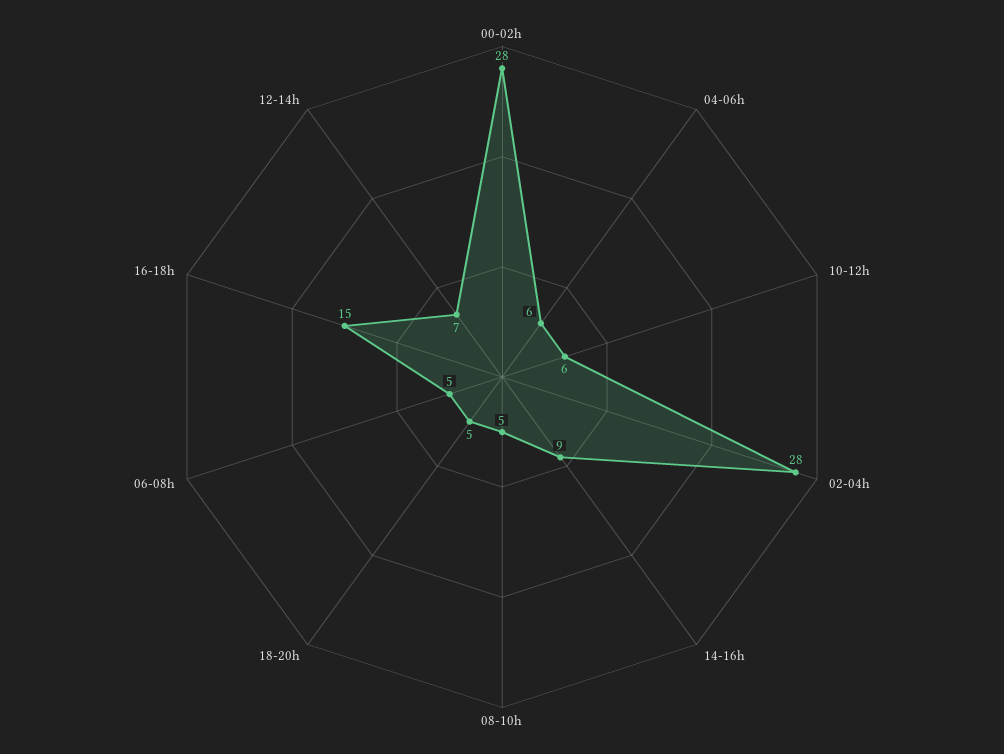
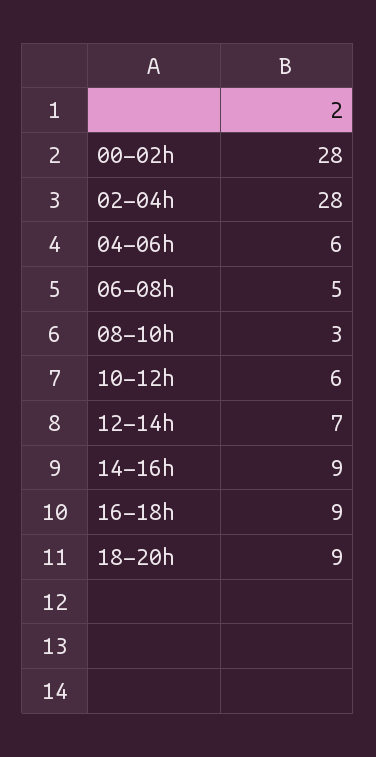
08-10h: 5 -> 3
18-20h: 5 -> 9
16-18h: 15 -> 9

